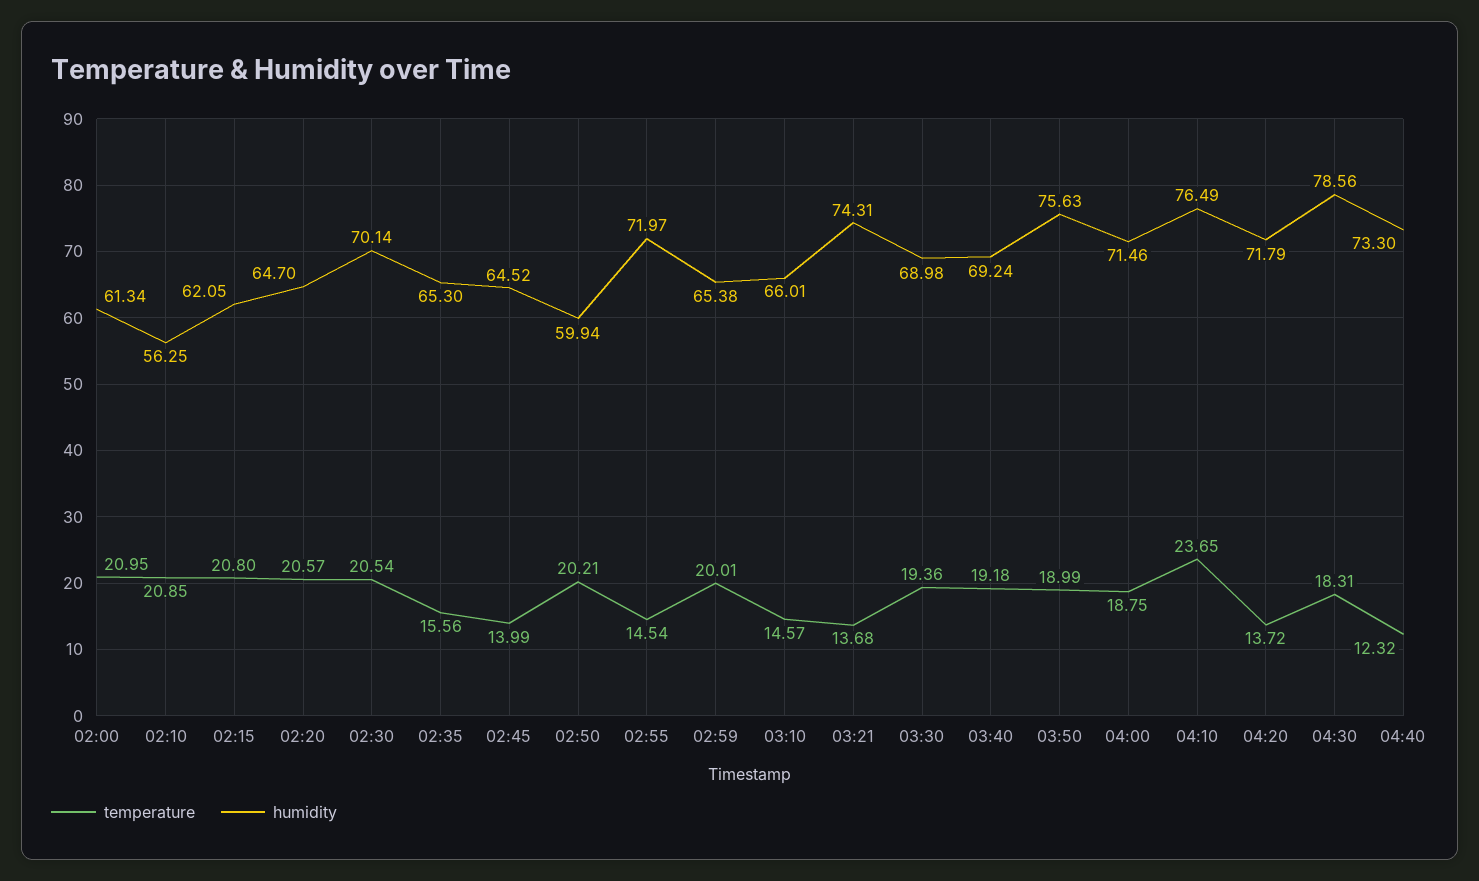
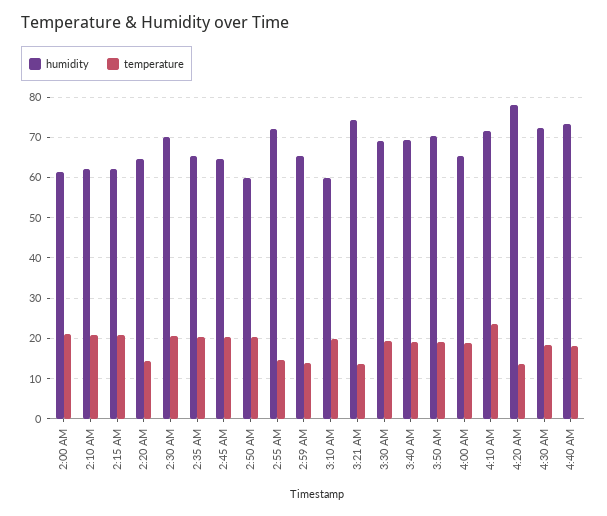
humidity, 02:10: 56.25 -> 62
temperature, 02:20: 20.57 -> 14
temperature, 02:35: 15.56 -> 20
temperature, 02:45: 13.99 -> 20
temperature, 02:59: 20.01 -> 14
temperature, 03:10: 14.57 -> 20
humidity, 03:10: 66.01 -> 60
humidity, 03:50: 75.63 -> 70
humidity, 04:00: 71.46 -> 66
humidity, 04:10: 76.49 -> 72
humidity, 04:20: 71.79 -> 78
humidity, 04:30: 78.56 -> 72
temperature, 04:40: 12.32 -> 18

